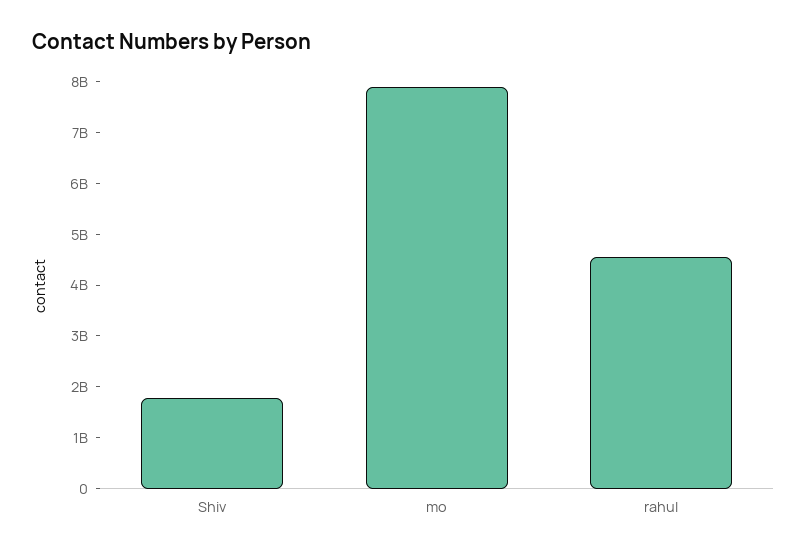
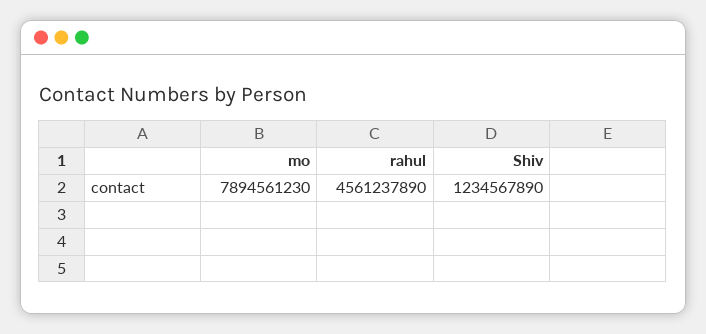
Shiv: 1800000000 -> 1234567890

